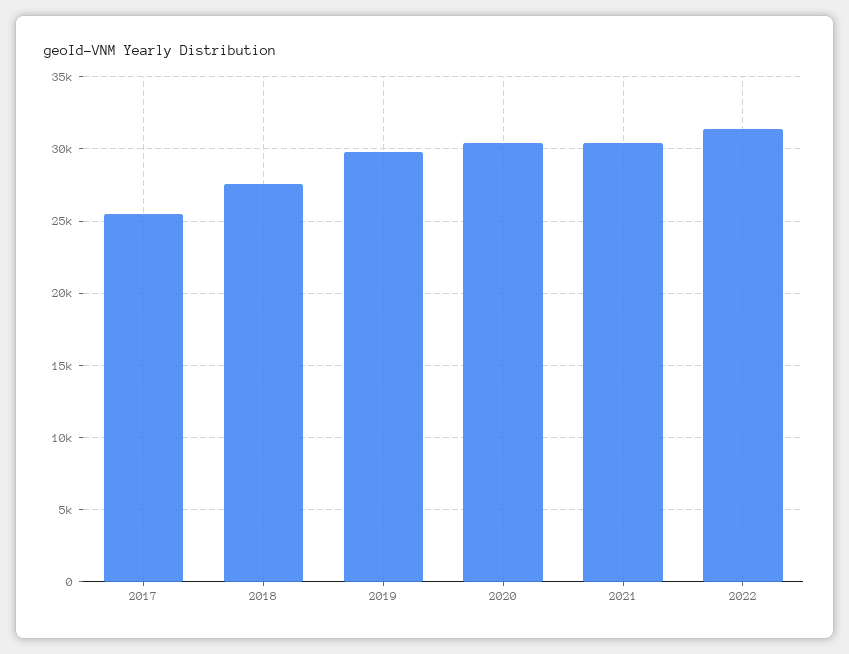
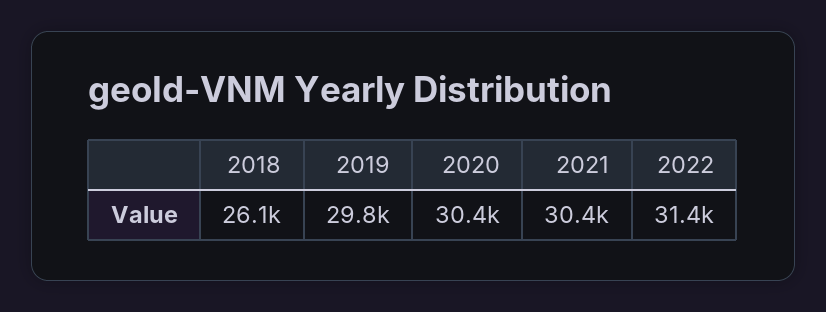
2017: 25500 -> none
2018: 27500 -> 26100

